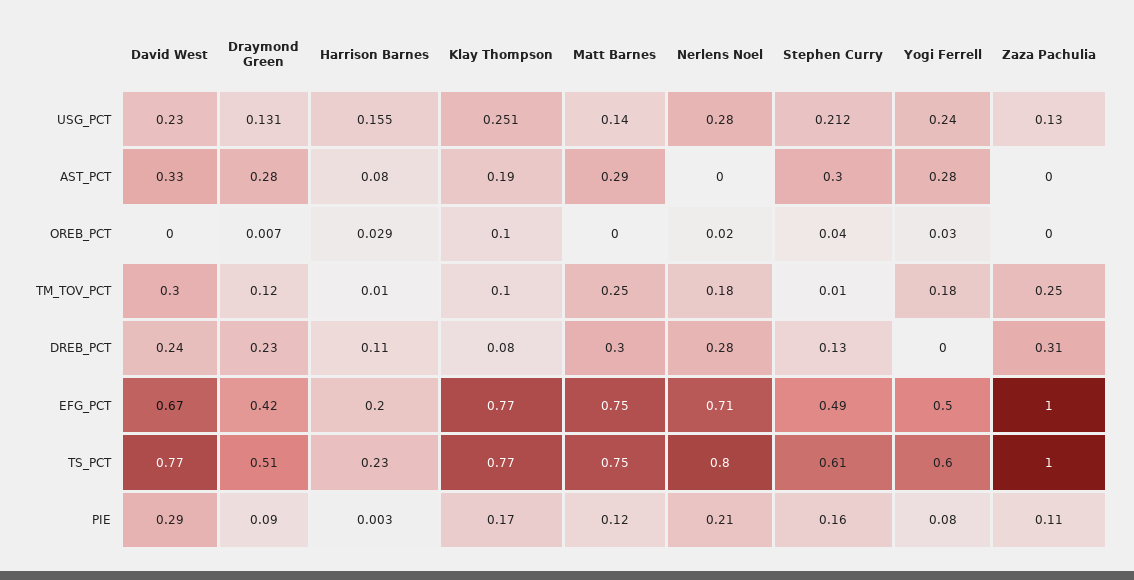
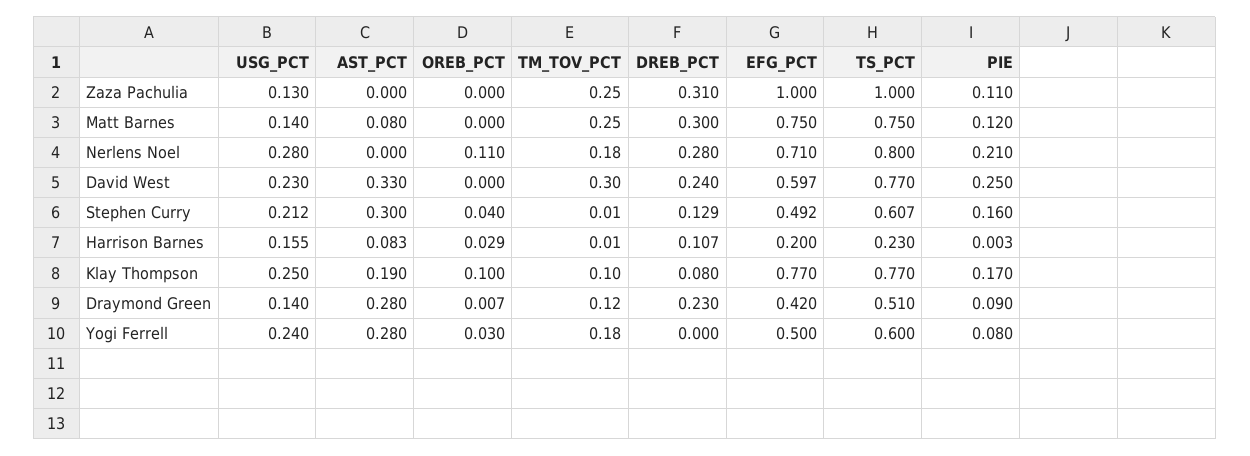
Draymond Green, USG_PCT: 0.131 -> 0.14
Klay Thompson, USG_PCT: 0.251 -> 0.25
Matt Barnes, AST_PCT: 0.29 -> 0.08
Nerlens Noel, OREB_PCT: 0.02 -> 0.11
David West, EFG_PCT: 0.67 -> 0.597
David West, PIE: 0.29 -> 0.25

